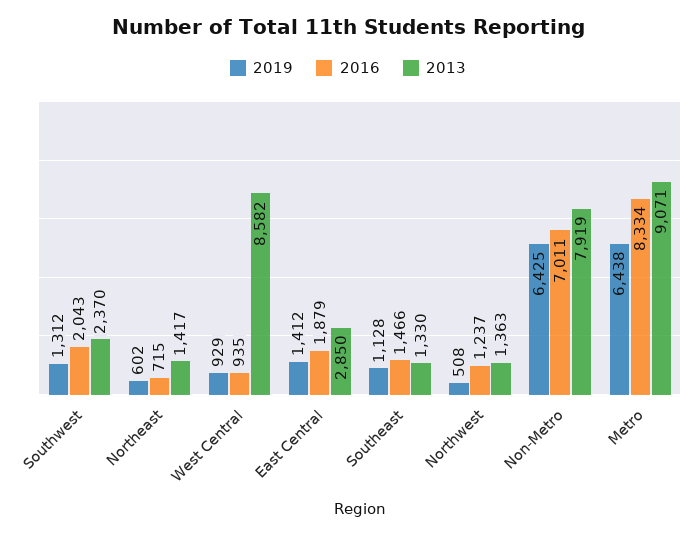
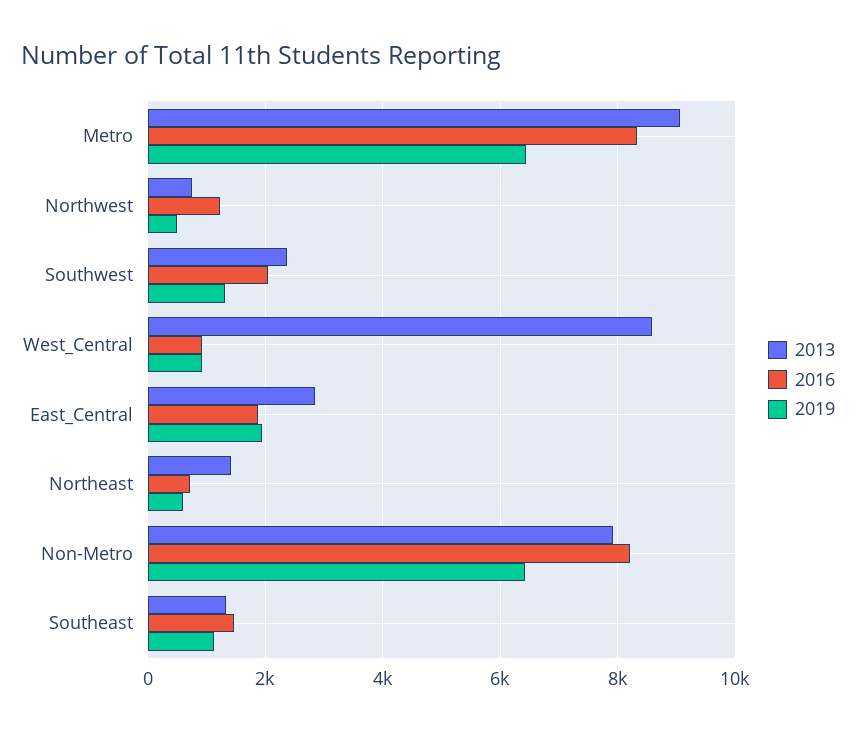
2019, East Central: 1412 -> 2000
2013, Northwest: 1363 -> 800
2016, Non-Metro: 7011 -> 8200

